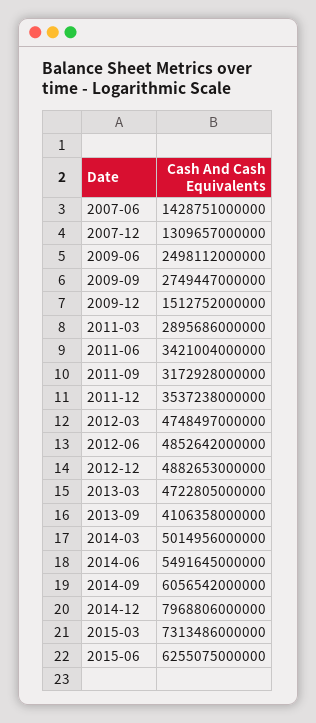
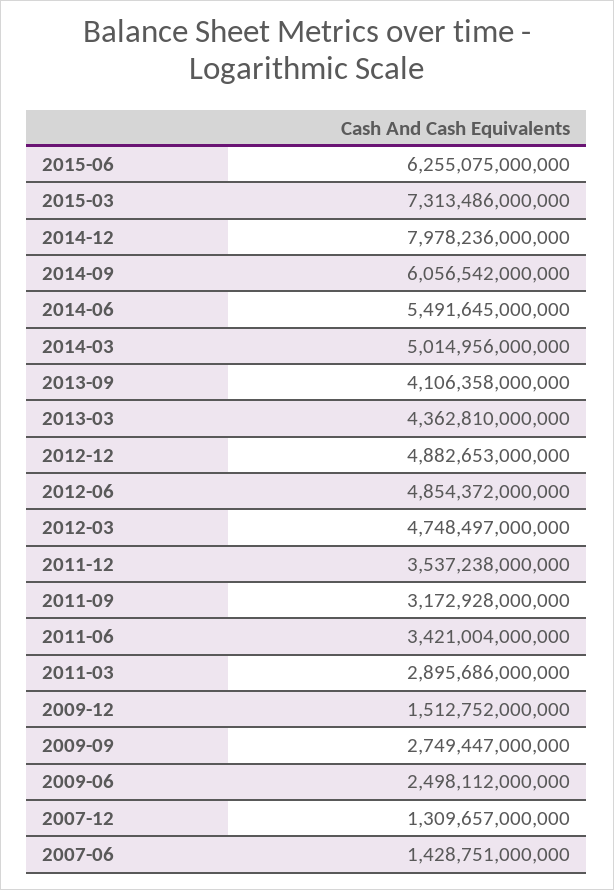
2012-06: 4852642000000 -> 4854372000000
2013-03: 4722805000000 -> 4362810000000
2014-12: 7968806000000 -> 7978236000000

